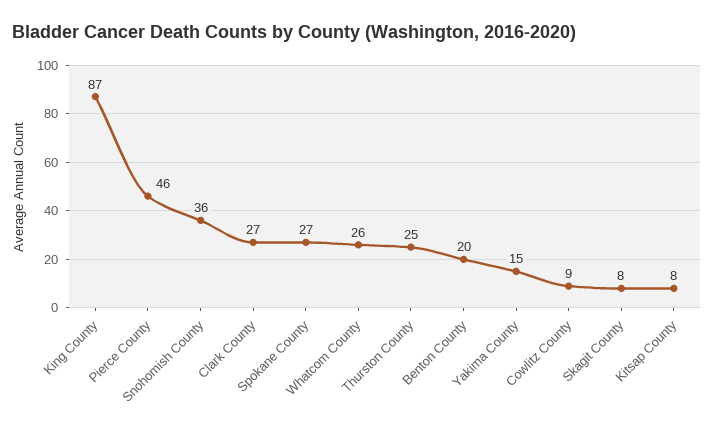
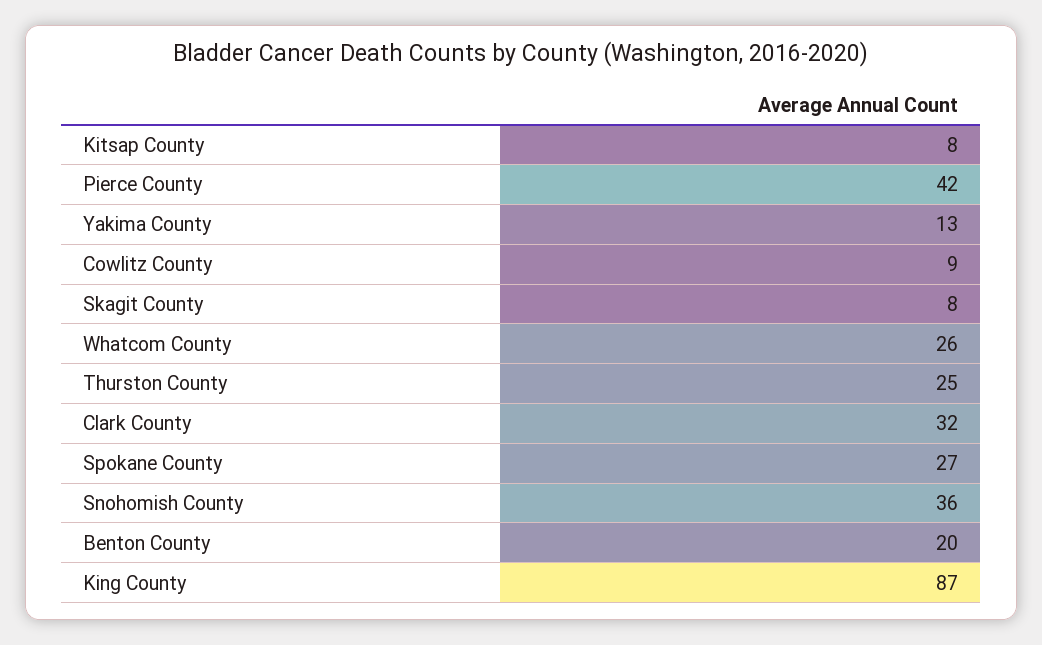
Pierce County: 46 -> 42
Clark County: 27 -> 32
Yakima County: 15 -> 13

